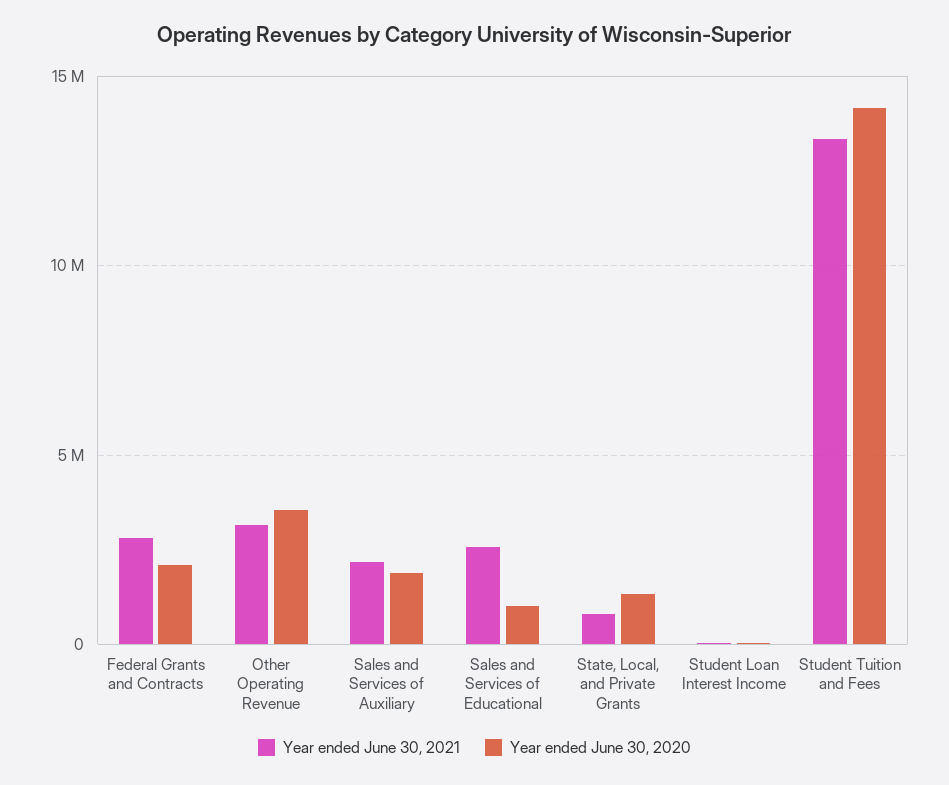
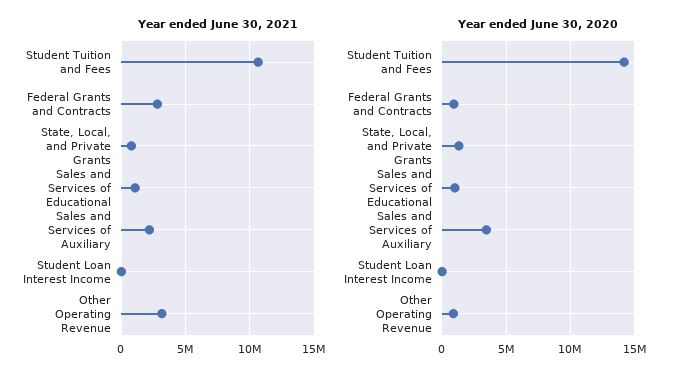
Year ended June 30, 2020, Federal Grants and Contracts: 2000000 -> 1000000
Year ended June 30, 2020, Other Operating Revenue: 3500000 -> 1000000
Year ended June 30, 2020, Sales and Services of Auxiliary: 2000000 -> 3500000
Year ended June 30, 2021, Sales and Services of Educational: 2500000 -> 1000000
Year ended June 30, 2021, Student Tuition and Fees: 13500000 -> 10500000

